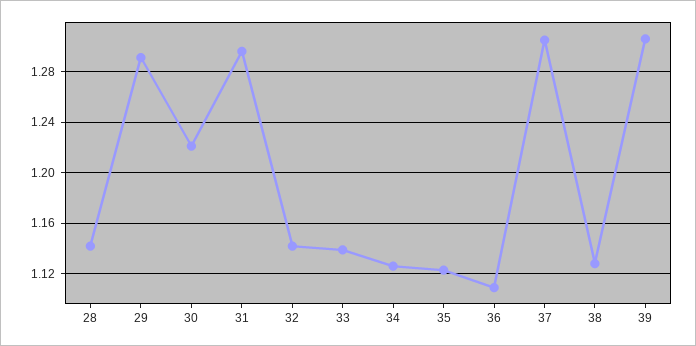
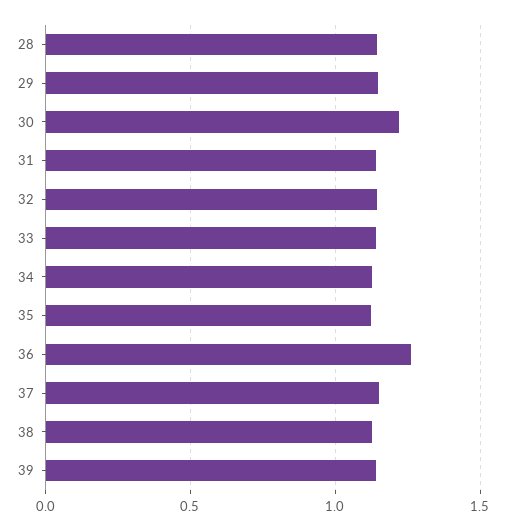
29: 1.29 -> 1.15
31: 1.295 -> 1.15
36: 1.11 -> 1.25
37: 1.305 -> 1.15
39: 1.305 -> 1.15

